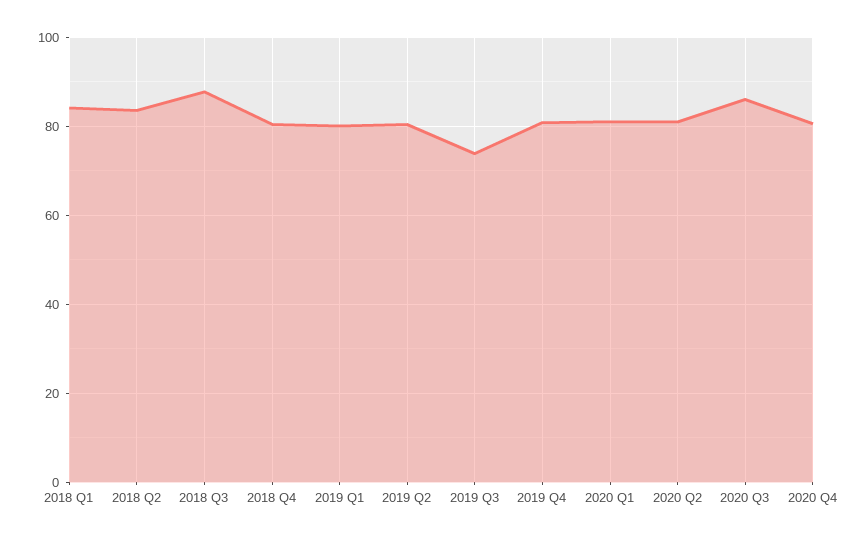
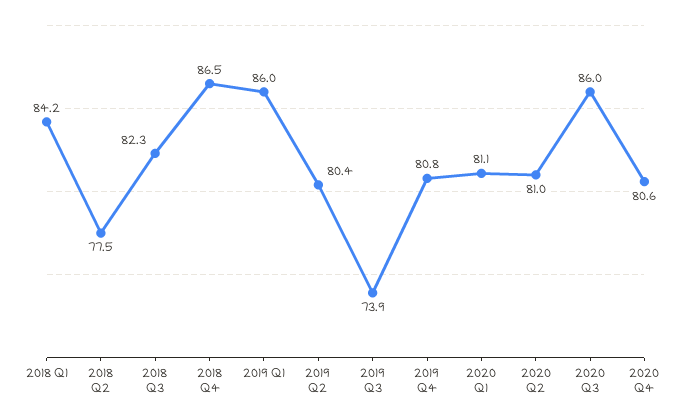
2018 Q2: 84 -> 77.5
2018 Q3: 88 -> 82.3
2018 Q4: 80 -> 86.5
2019 Q1: 80 -> 86

